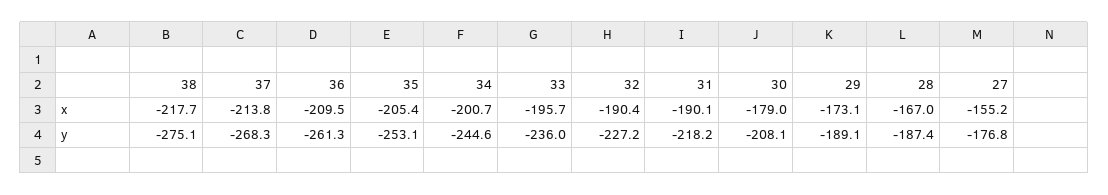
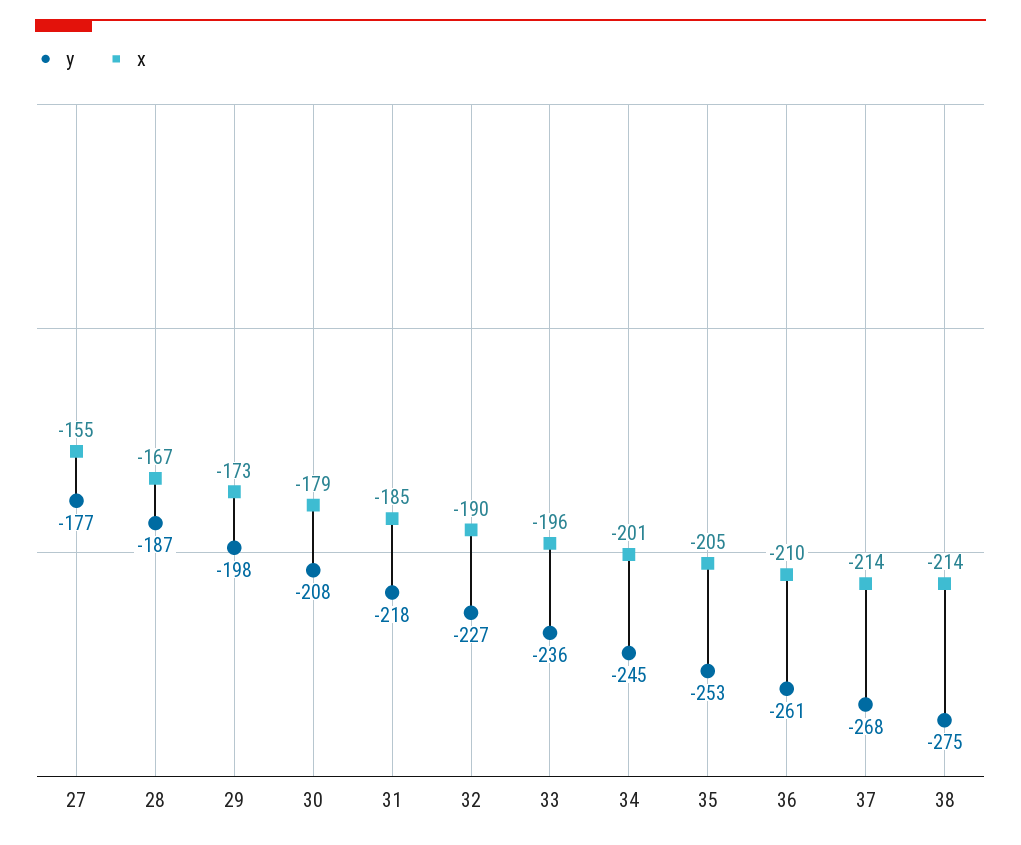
x, 38: -217.7 -> -214
x, 31: -190.1 -> -185
y, 29: -189.1 -> -198

